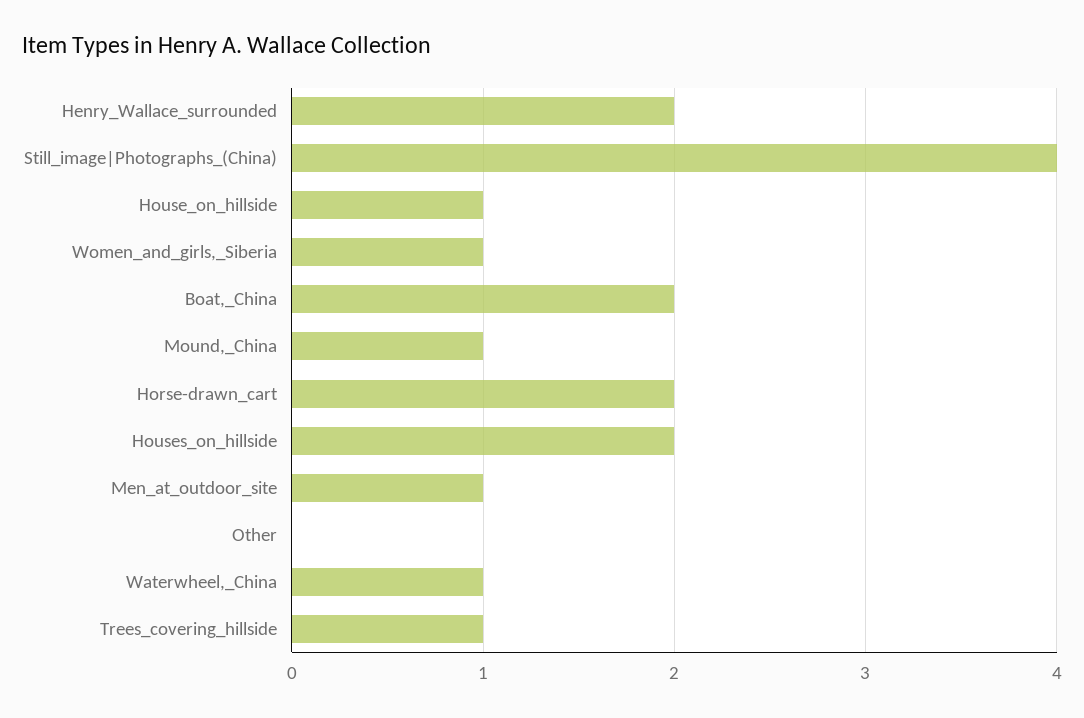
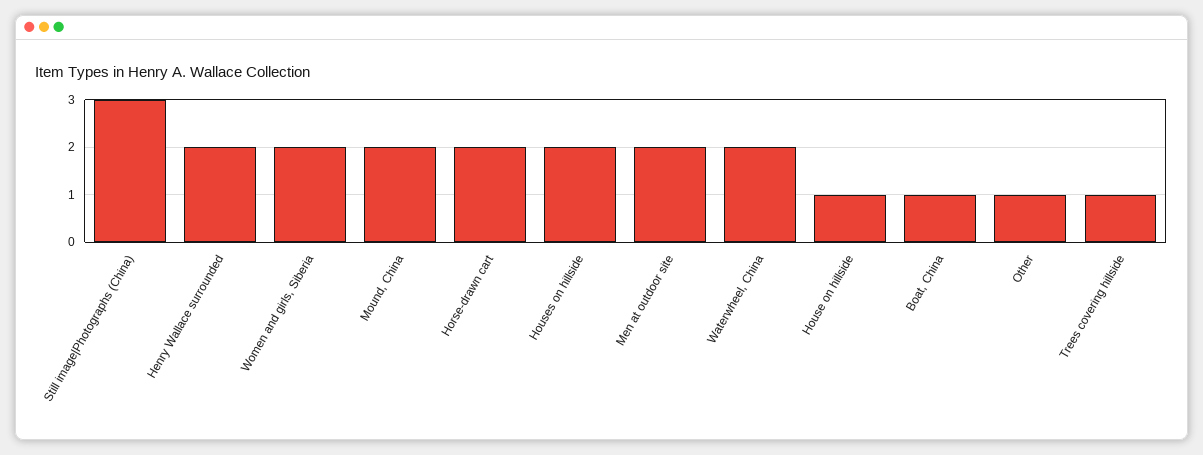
Still_image|Photographs_(China): 4 -> 3
Women_and_girls,_Siberia: 1 -> 2
Boat,_China: 2 -> 1
Mound,_China: 1 -> 2
Men_at_outdoor_site: 1 -> 2
Other: 0 -> 1
Waterwheel,_China: 1 -> 2

